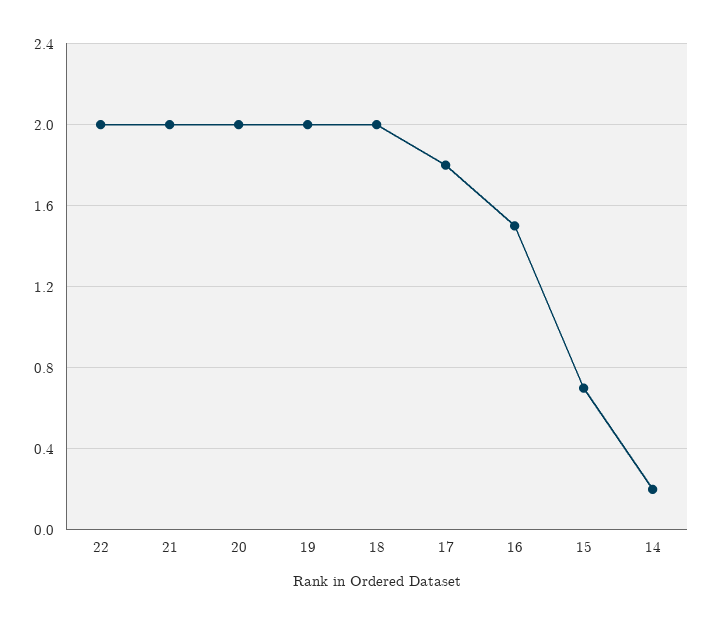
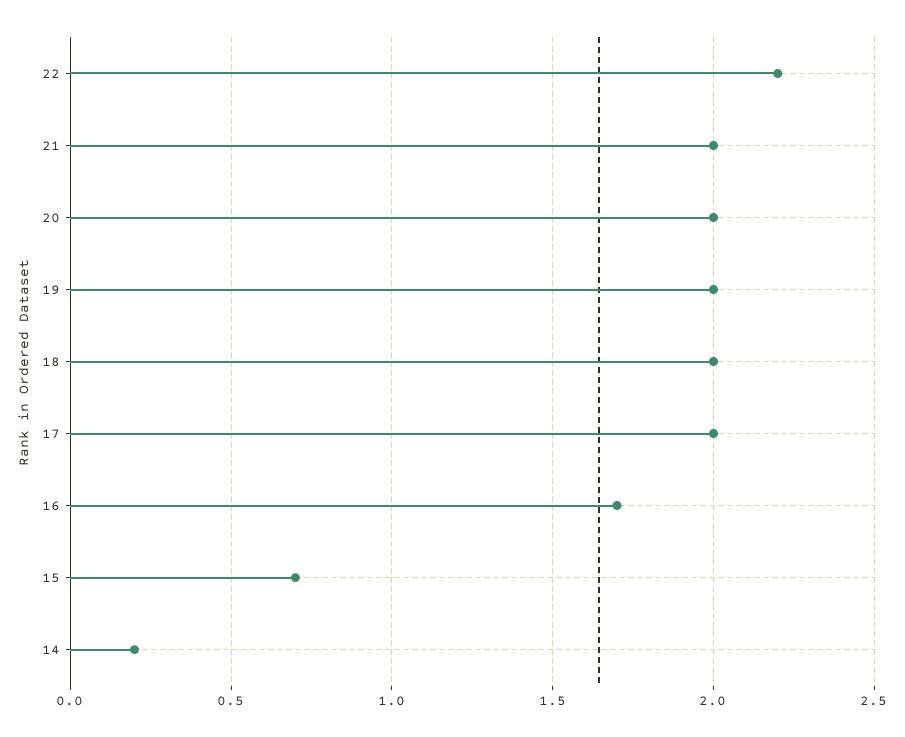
22: 2 -> 2.2
17: 1.8 -> 2
16: 1.5 -> 1.7

